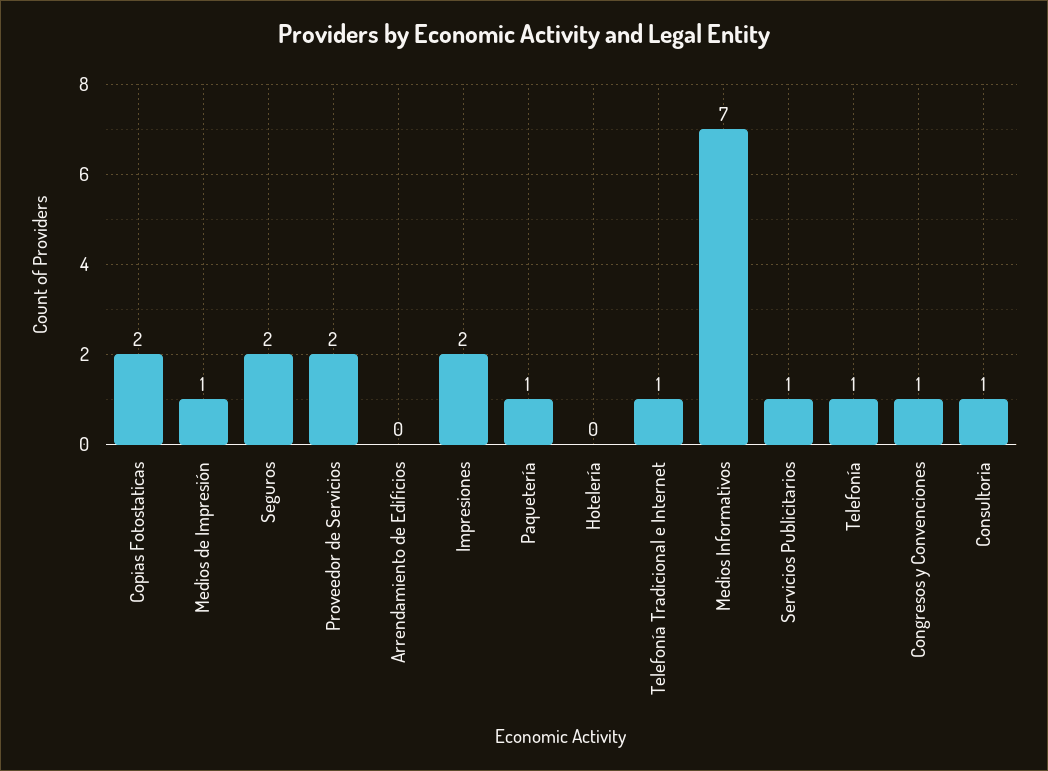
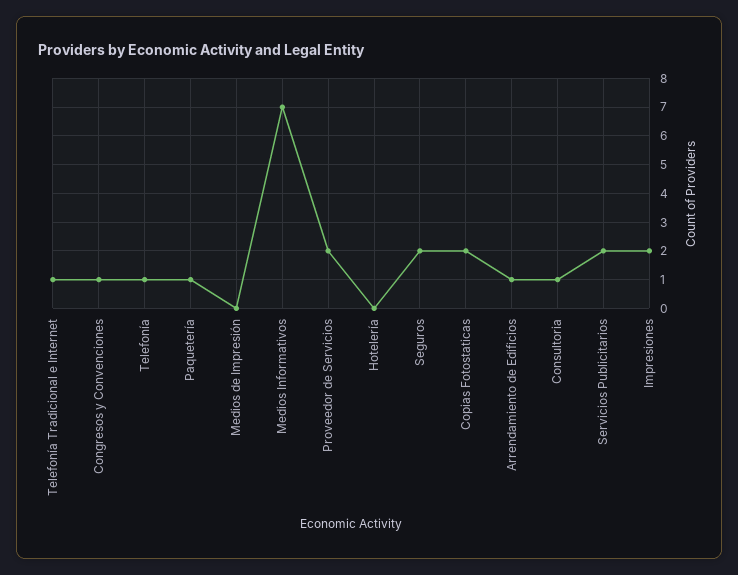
Medios de Impresión: 1 -> 0
Arrendamiento de Edificios: 0 -> 1
Servicios Publicitarios: 1 -> 2

